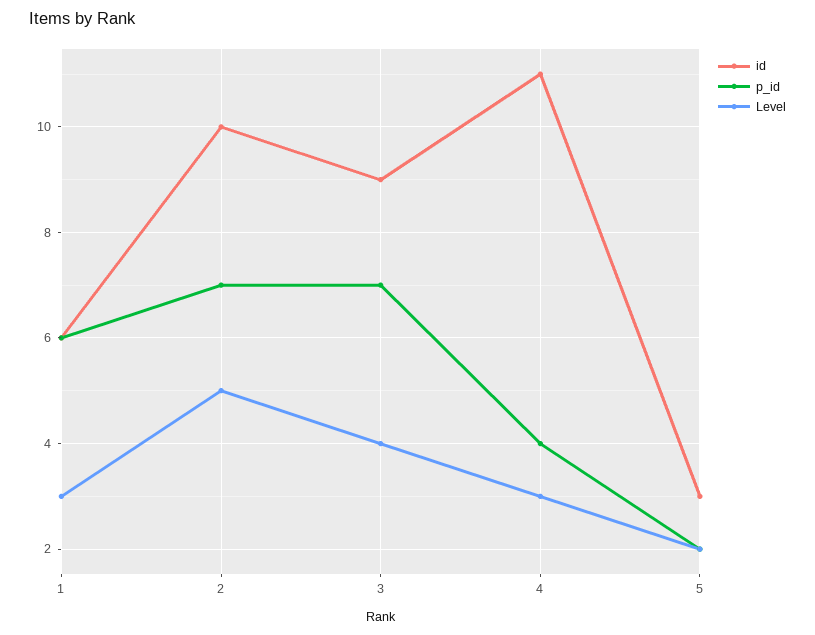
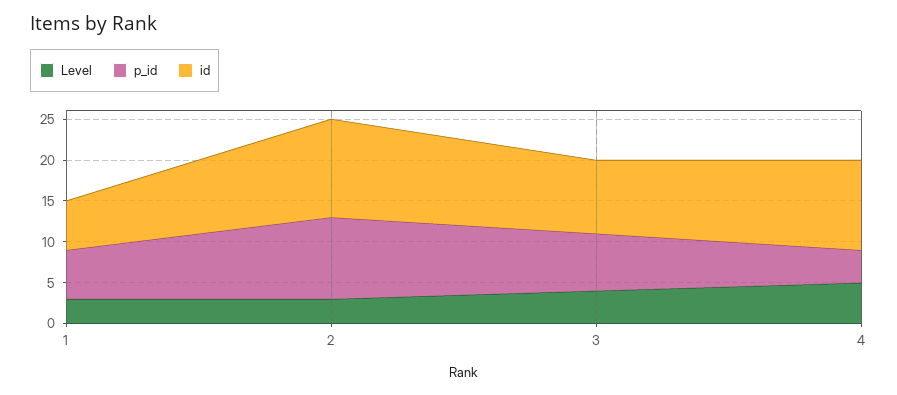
id, 2: 10 -> 12
p_id, 2: 7 -> 10
Level, 2: 5 -> 3
Level, 4: 3 -> 5
id, 5: 3 -> none
p_id, 5: 2 -> none
Level, 5: 2 -> none

